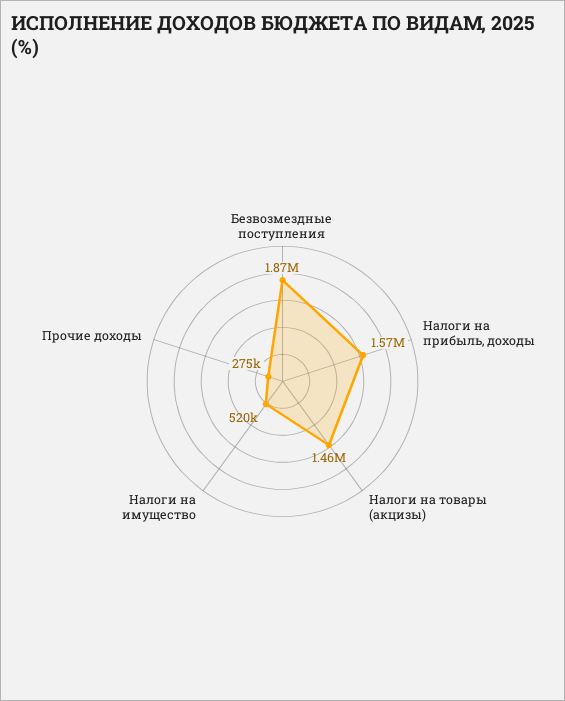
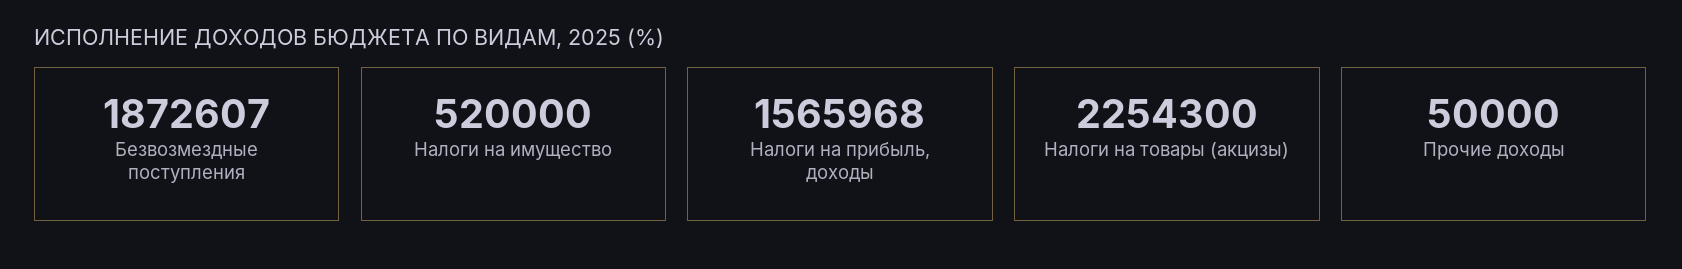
Налоги на товары (акцизы): 1460000 -> 2254300
Прочие доходы: 275000 -> 50000

